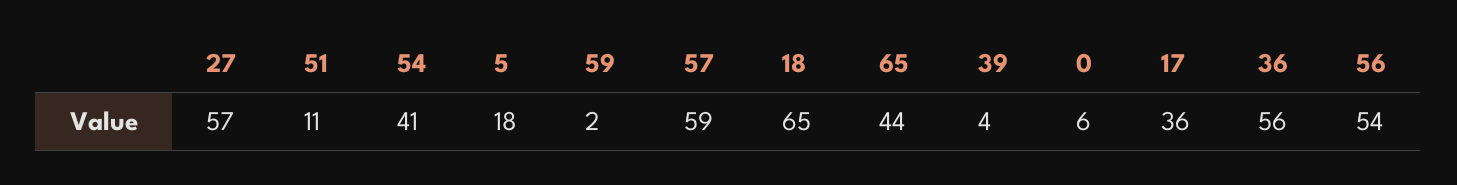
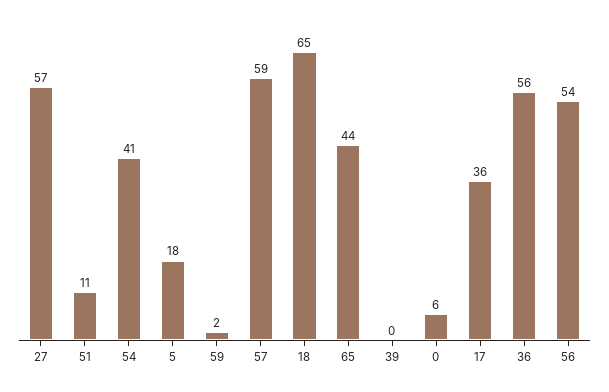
39: 4 -> 0

